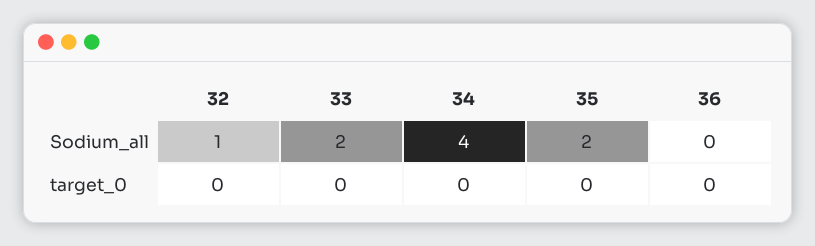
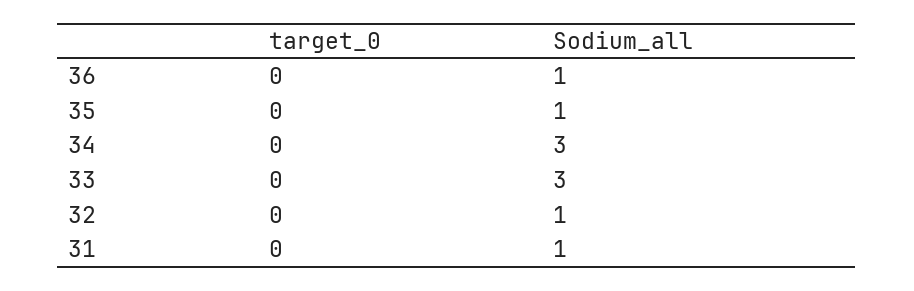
33, Sodium_all: 2 -> 3
34, Sodium_all: 4 -> 3
35, Sodium_all: 2 -> 1
36, Sodium_all: 0 -> 1
31, target_0: none -> 0
31, Sodium_all: none -> 1

